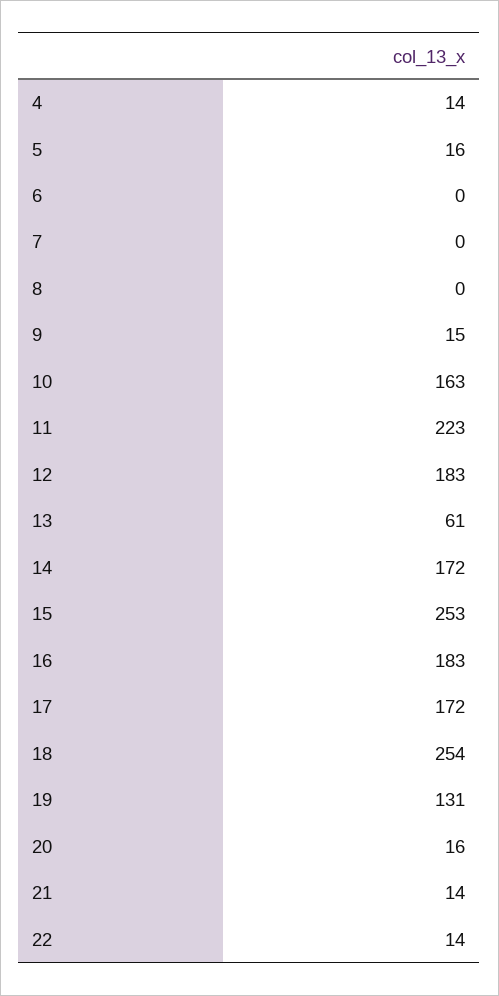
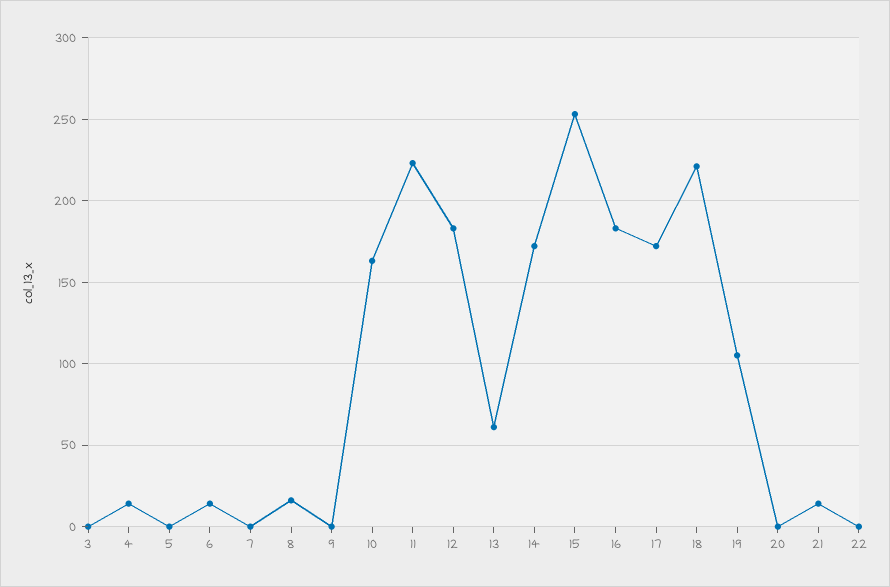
5: 16 -> 0
6: 0 -> 15
8: 0 -> 15
9: 15 -> 0
18: 254 -> 220
19: 131 -> 105
20: 16 -> 0
22: 14 -> 0
3: none -> 0

